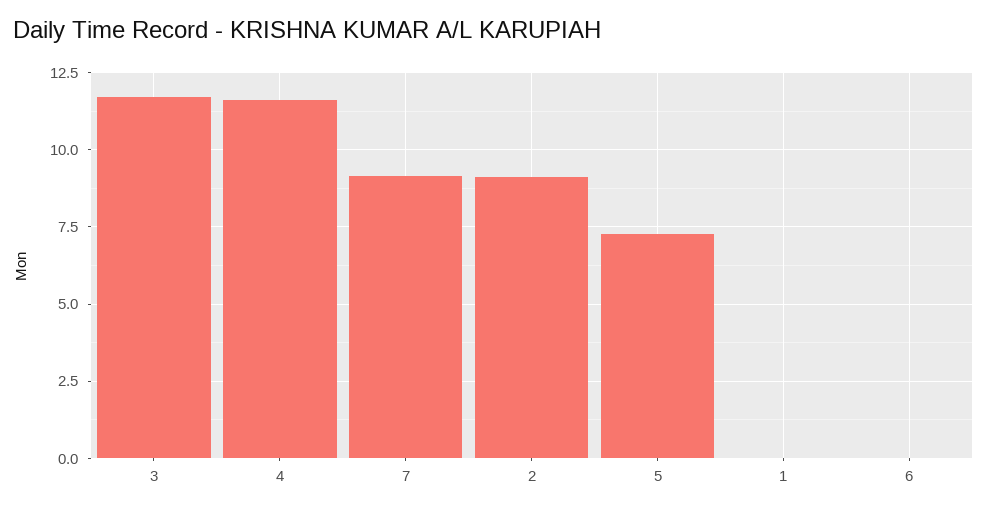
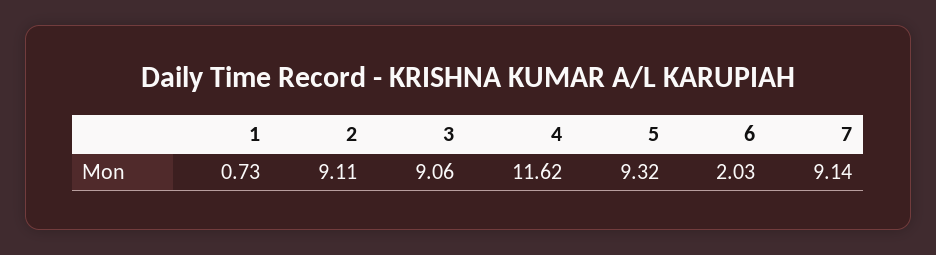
3: 11.75 -> 9.06
5: 7.25 -> 9.32
1: 0 -> 0.73
6: 0 -> 2.03

